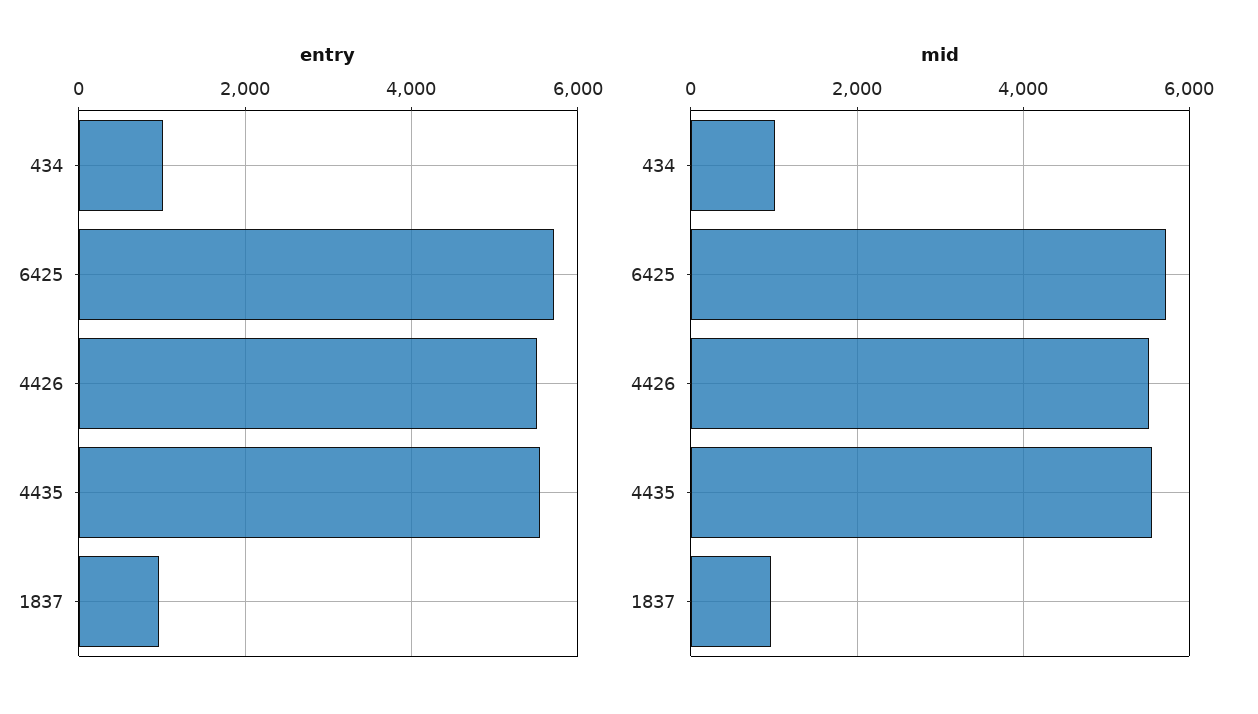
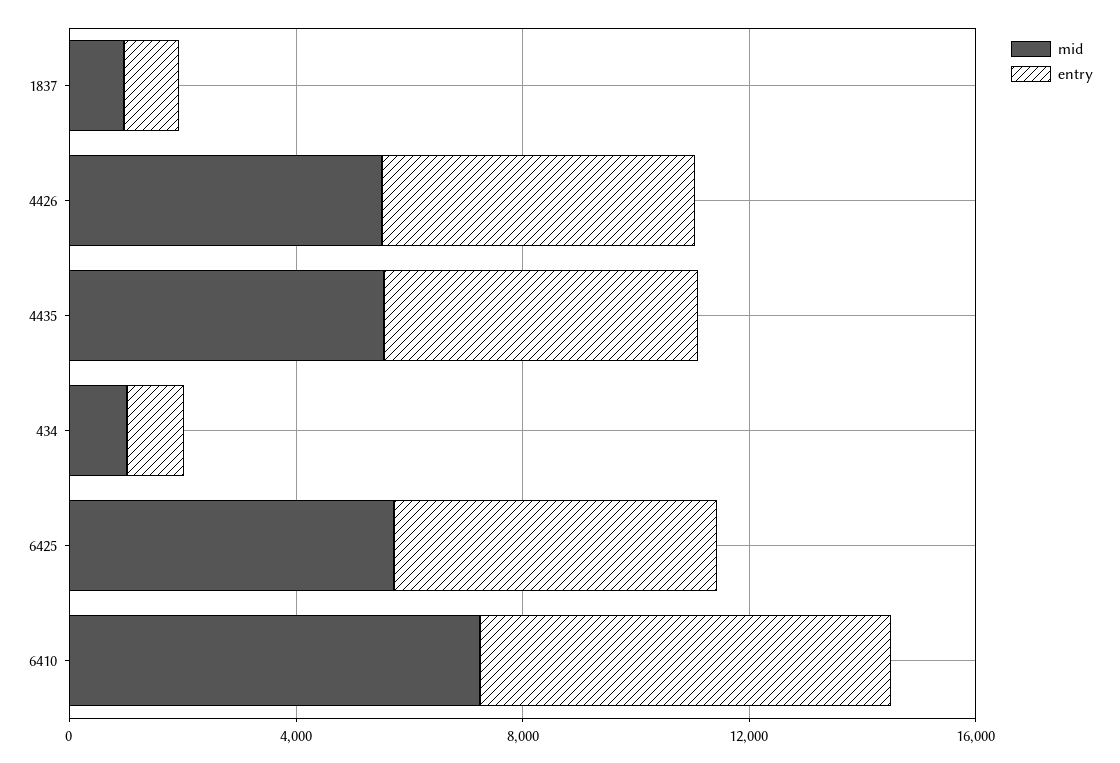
mid, 6410: none -> 7000
entry, 6410: none -> 7000

